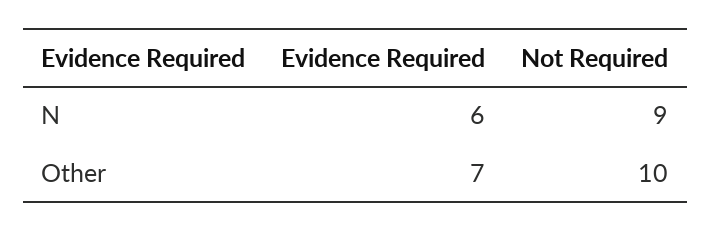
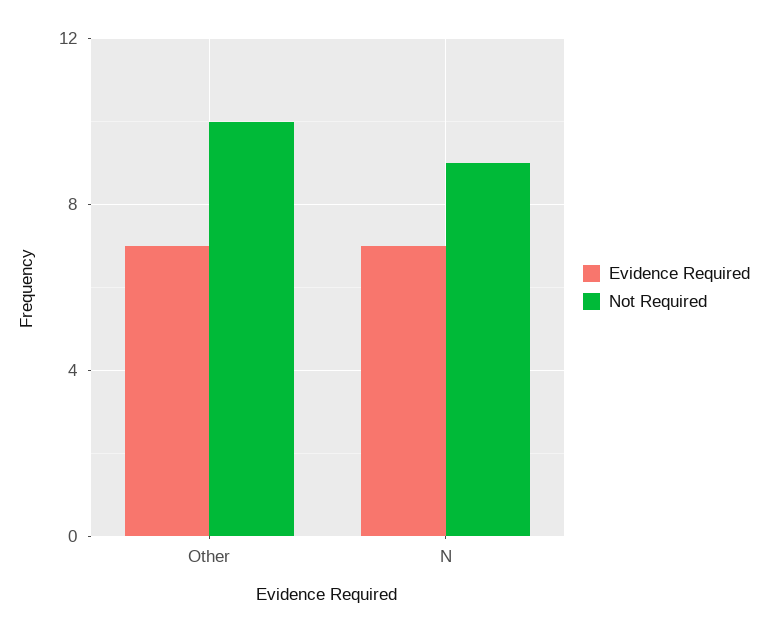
Evidence Required, N: 6 -> 7

